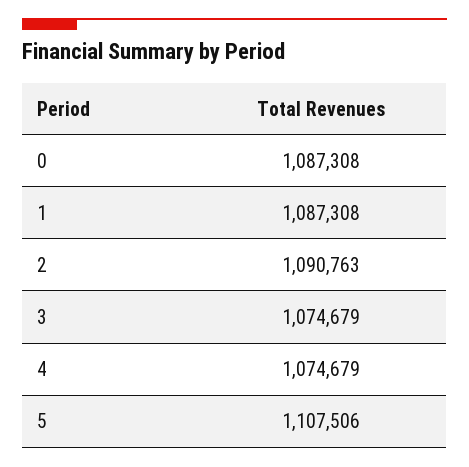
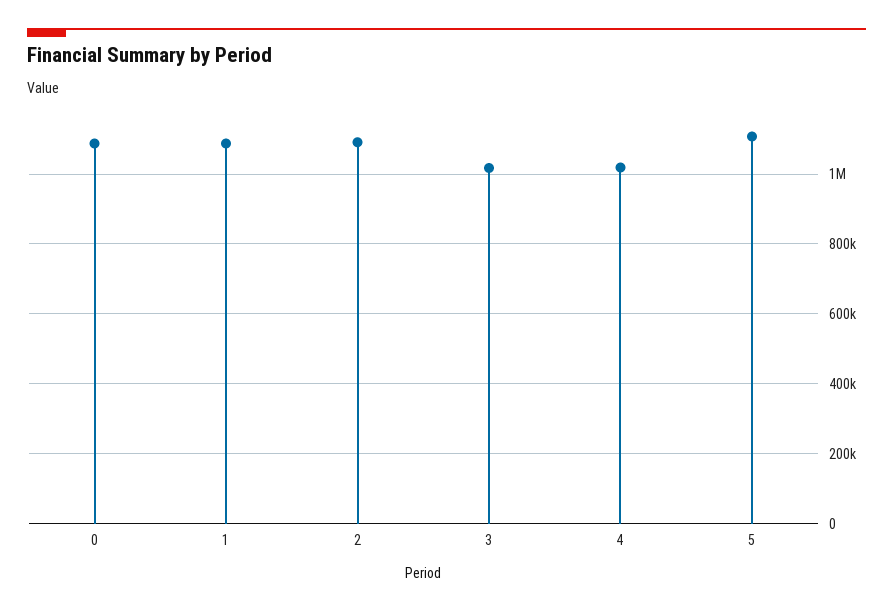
3: 1074679 -> 1020000
4: 1074679 -> 1020000

